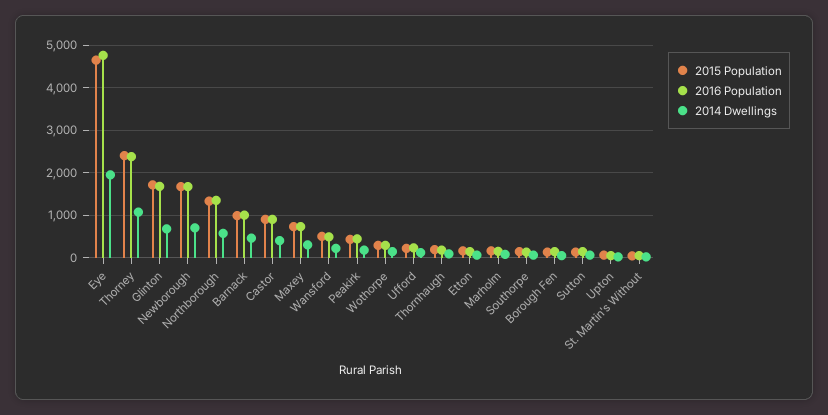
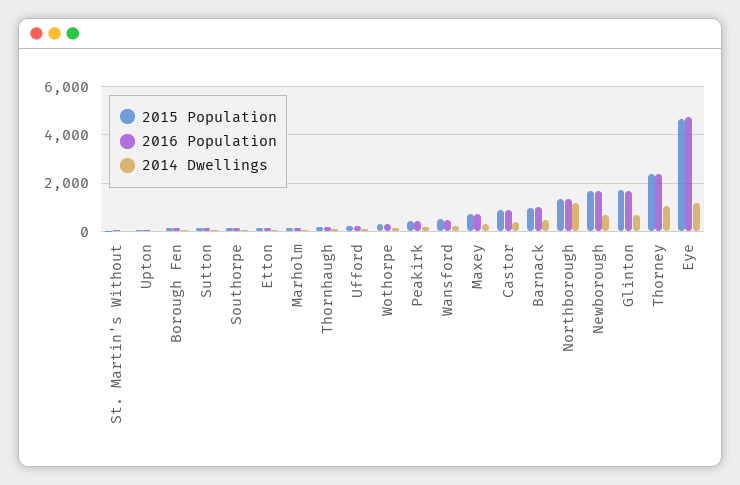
2014 Dwellings, Eye: 2000 -> 1250
2014 Dwellings, Northborough: 600 -> 1250

